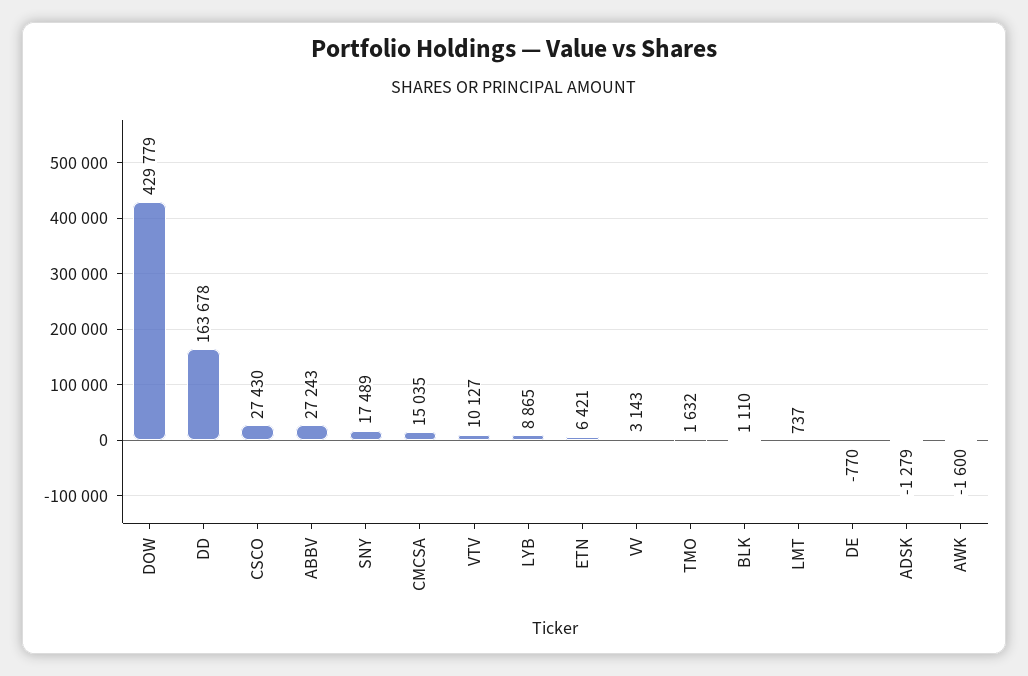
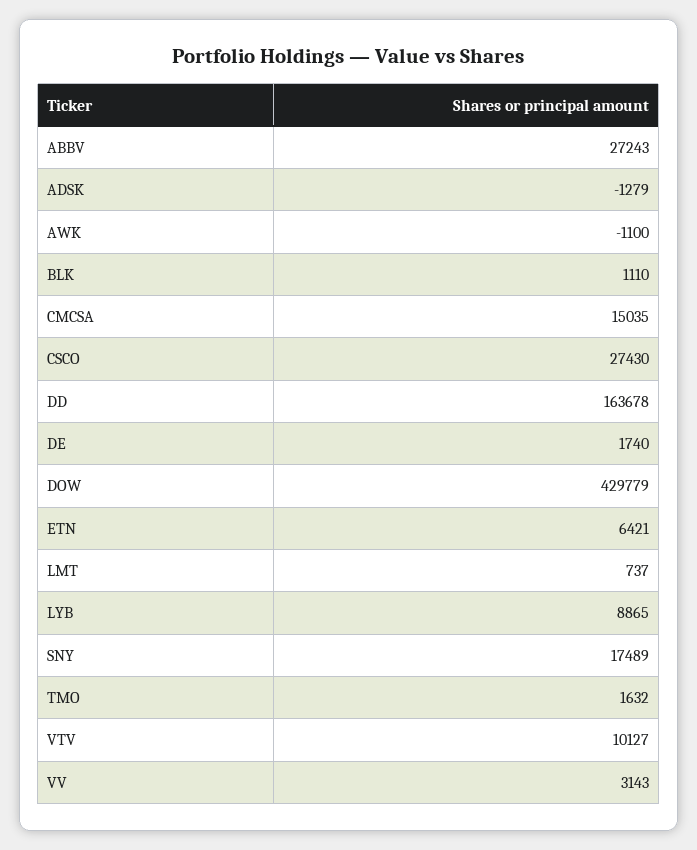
DE: -770 -> 1740
AWK: -1600 -> -1100

